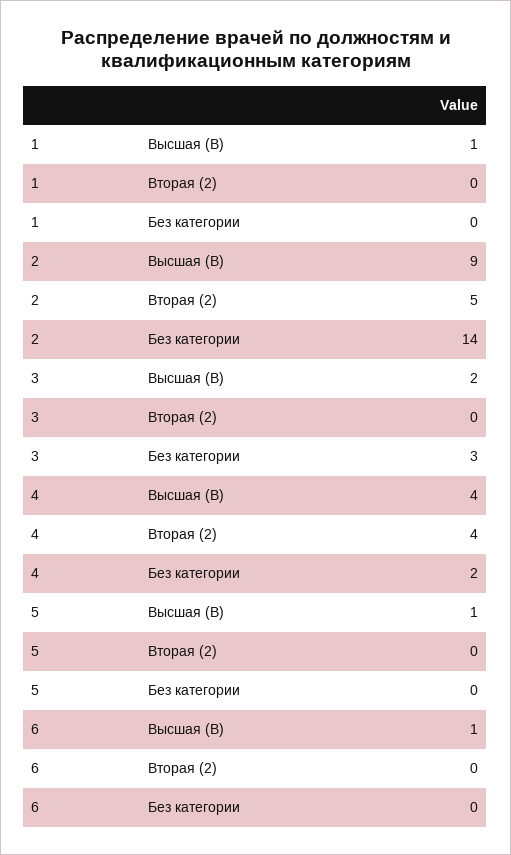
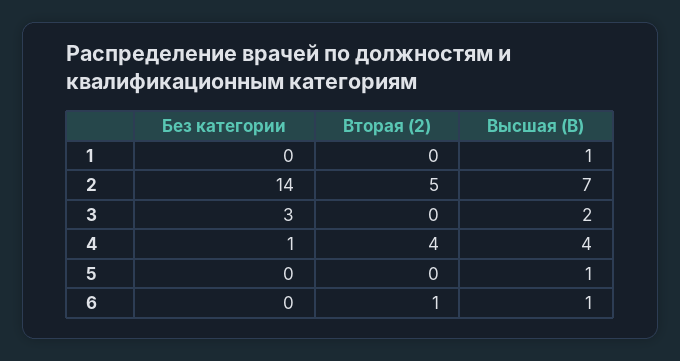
2, Высшая (В): 9 -> 7
4, Без категории: 2 -> 1
6, Вторая (2): 0 -> 1

